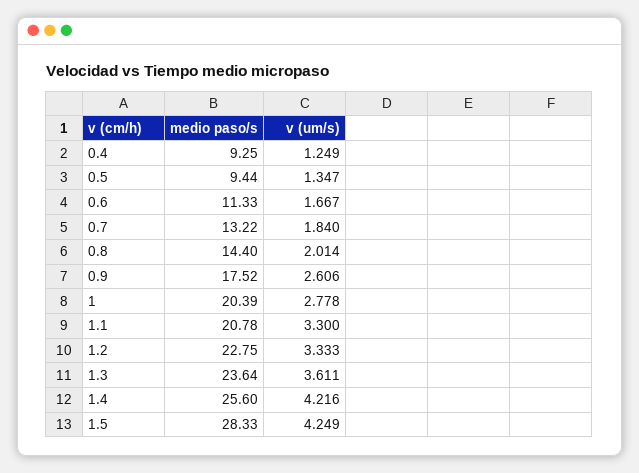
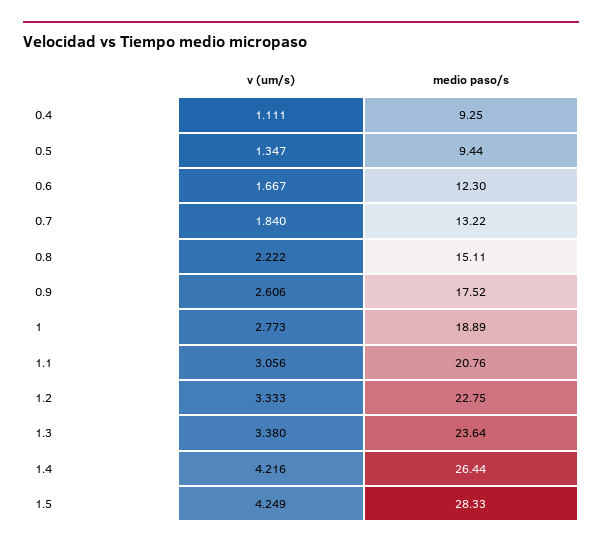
v (um/s), 0.4: 1.249 -> 1.111
medio paso/s, 0.6: 11.33 -> 12.3
medio paso/s, 0.8: 14.4 -> 15.11
v (um/s), 0.8: 2.014 -> 2.222
medio paso/s, 1: 20.39 -> 18.89
v (um/s), 1: 2.778 -> 2.773
medio paso/s, 1.1: 20.78 -> 20.76
v (um/s), 1.1: 3.3 -> 3.056
v (um/s), 1.3: 3.611 -> 3.38
medio paso/s, 1.4: 25.6 -> 26.44

